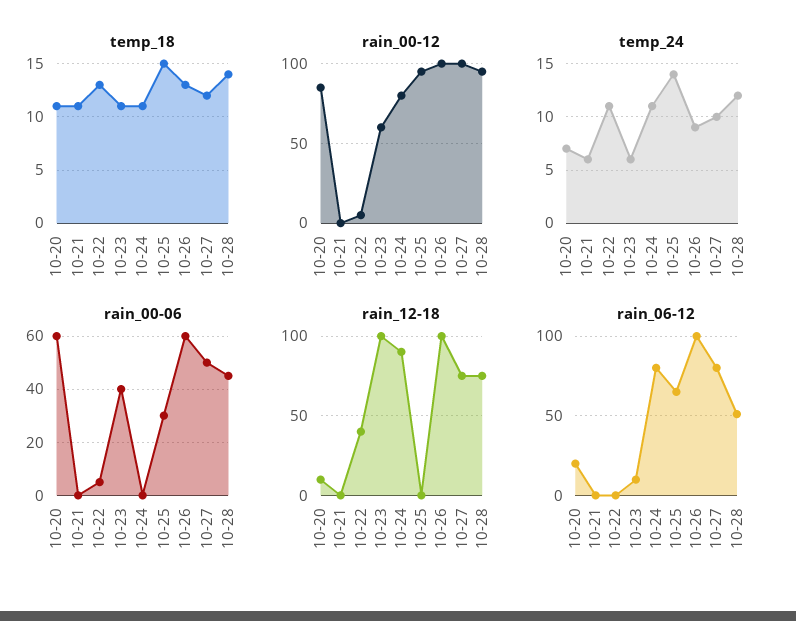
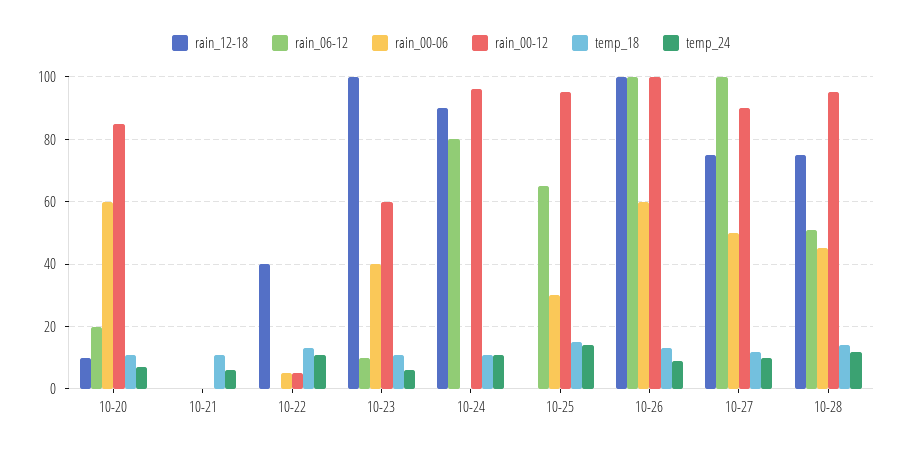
rain_00-12, 10-24: 80 -> 95
rain_00-12, 10-27: 100 -> 90
rain_06-12, 10-27: 80 -> 100

